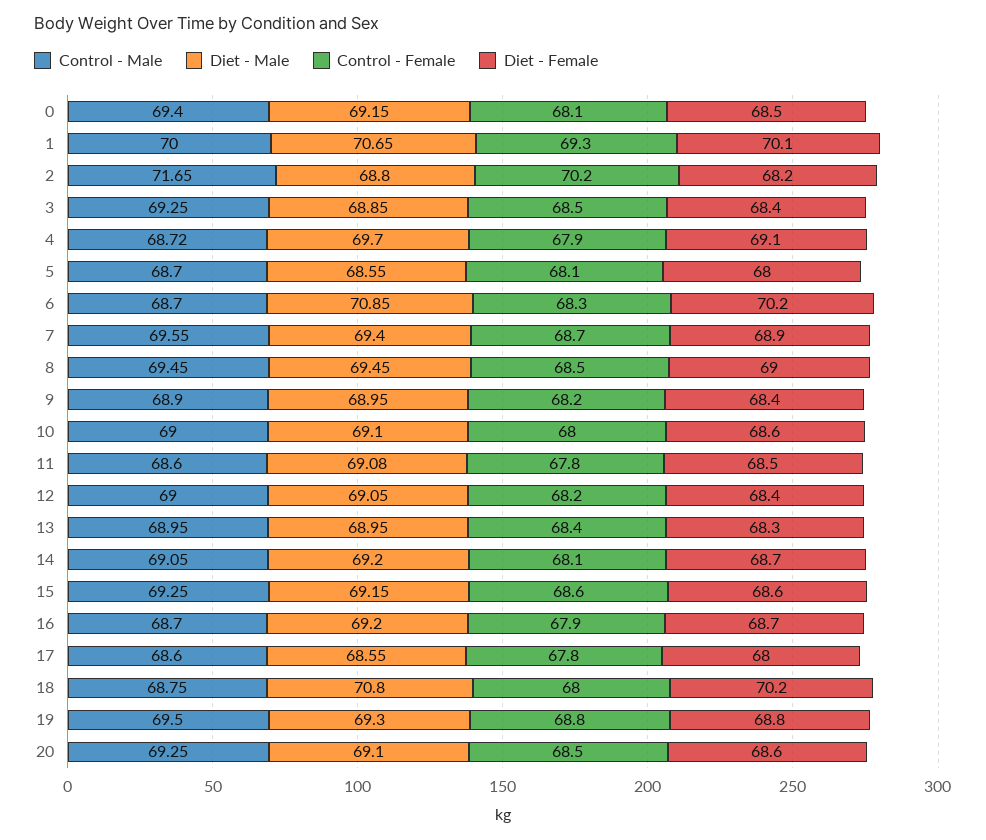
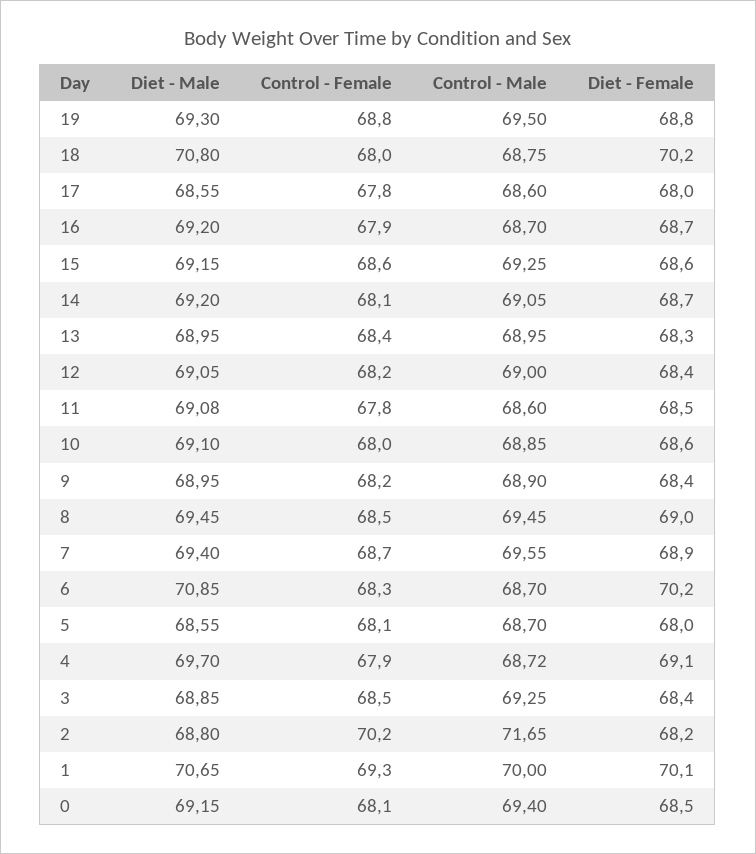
Control - Male, 10: 69 -> 68.85
Control - Male, 20: 69.25 -> none
Diet - Male, 20: 69.1 -> none
Control - Female, 20: 68.5 -> none
Diet - Female, 20: 68.6 -> none

